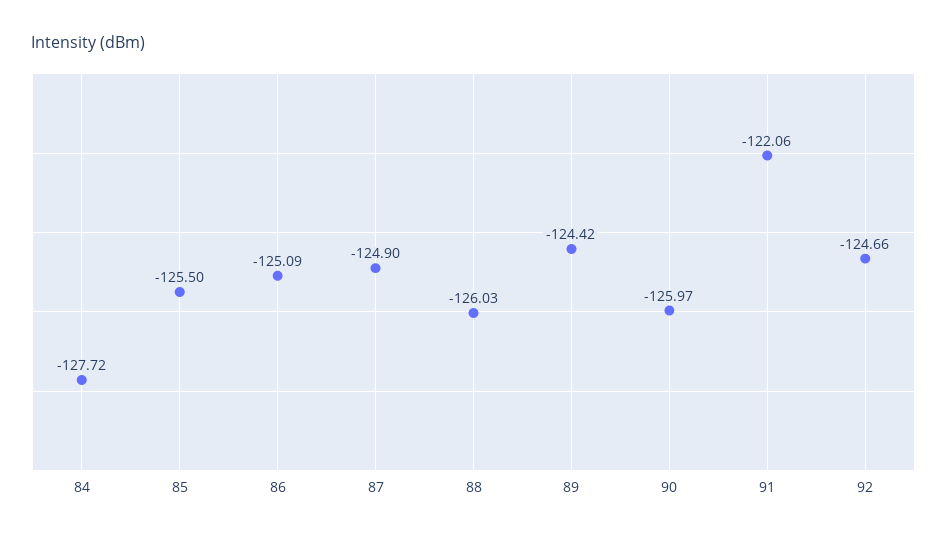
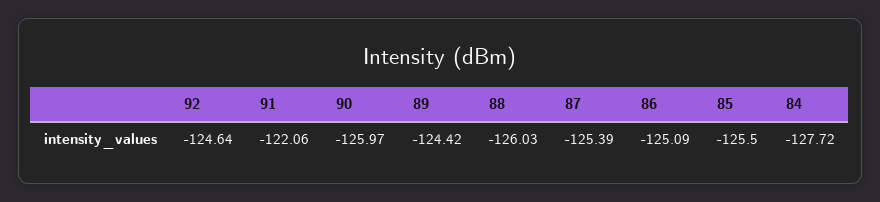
87: -124.9 -> -125.39
92: -124.66 -> -124.64

